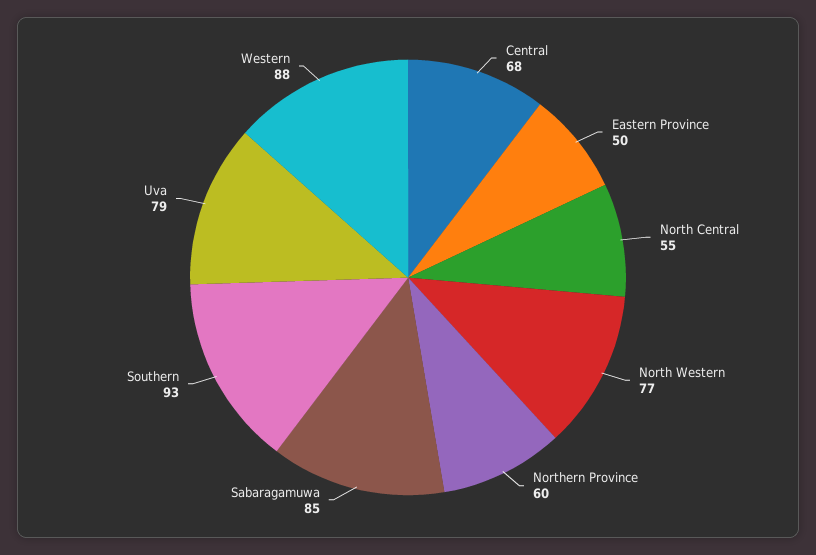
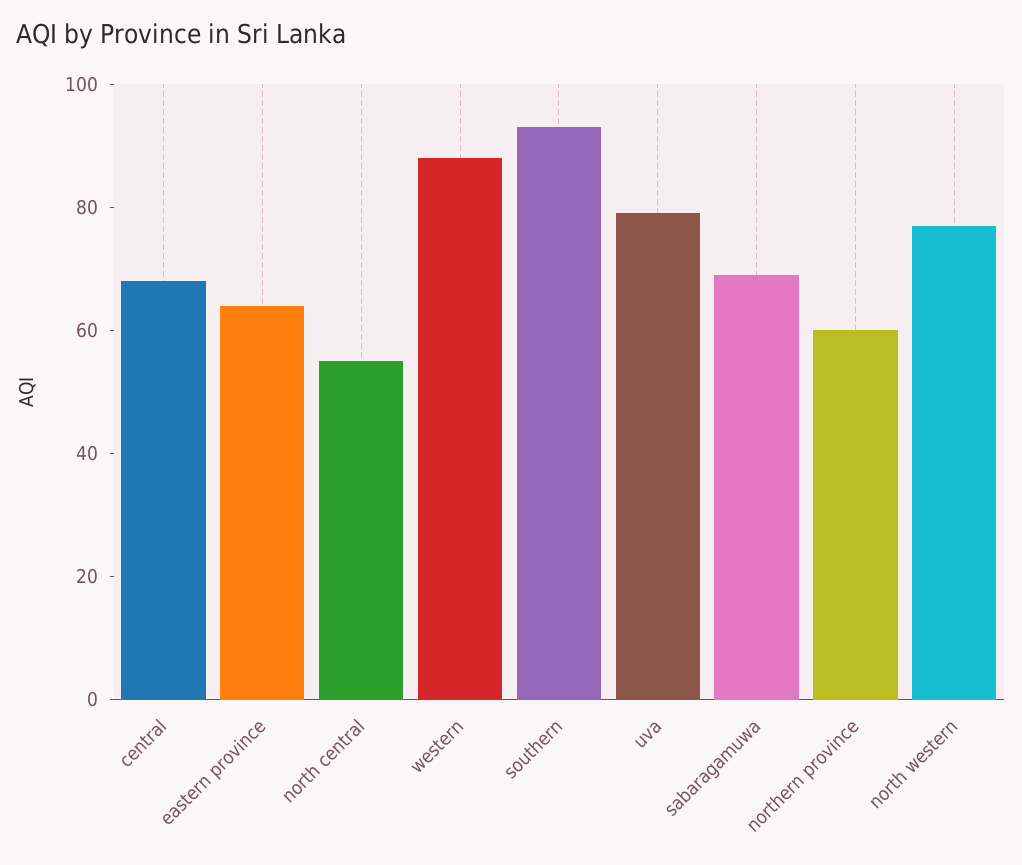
Eastern Province: 50 -> 65
Sabaragamuwa: 85 -> 70

